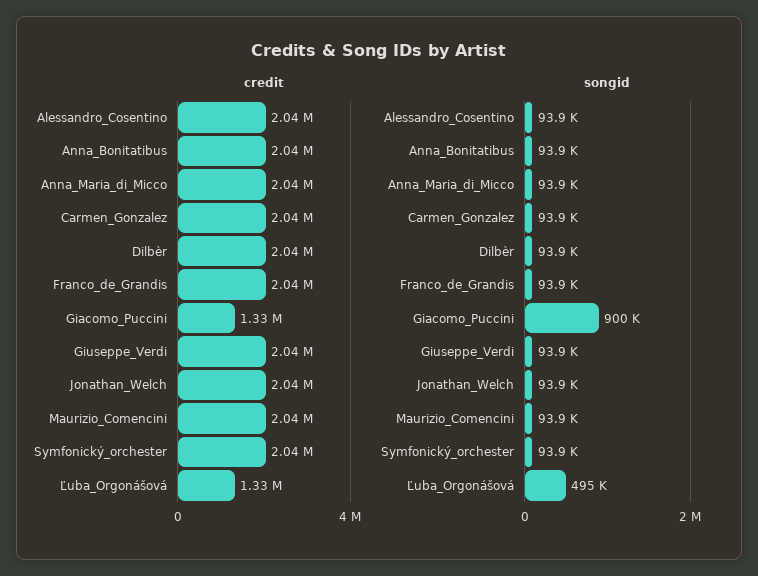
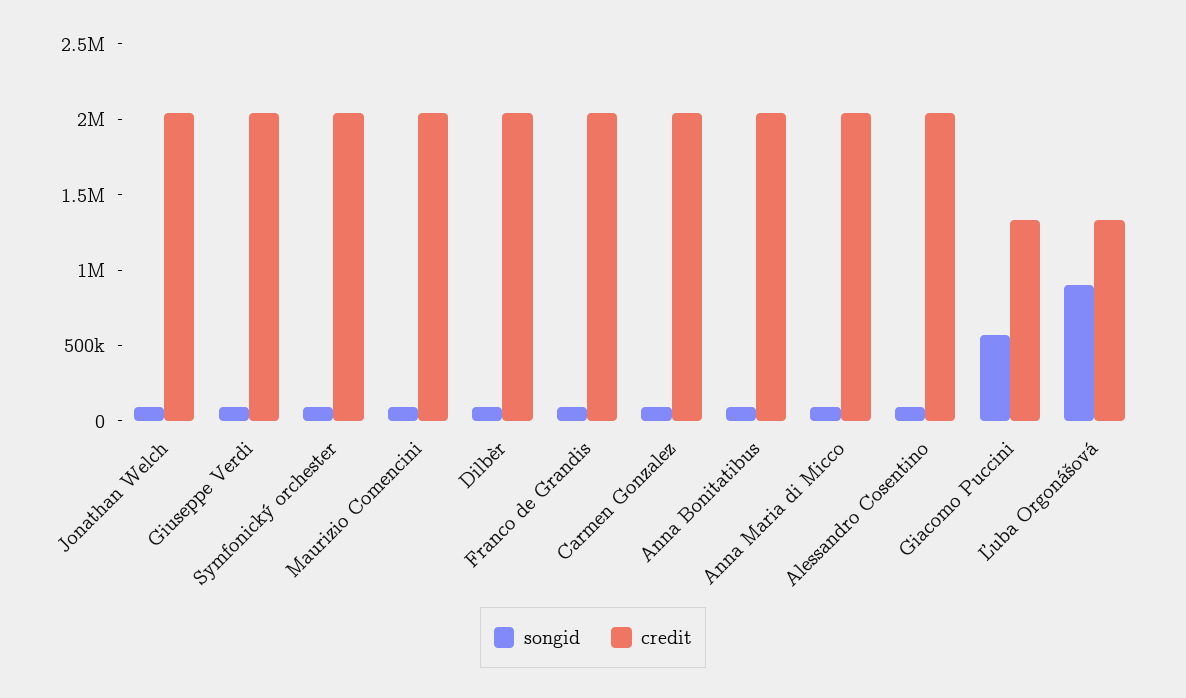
songid, Giacomo_Puccini: 900000 -> 600000
songid, Ľuba_Orgonášová: 495000 -> 900000

